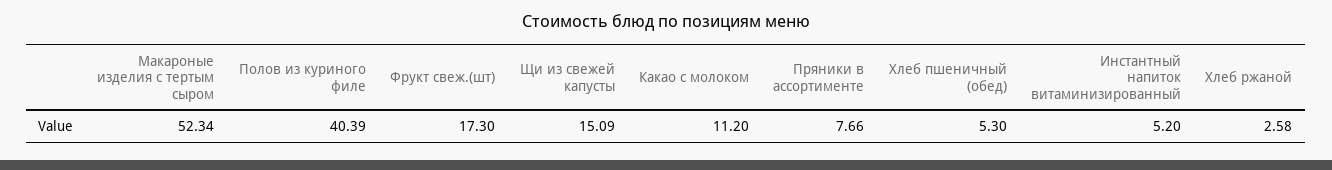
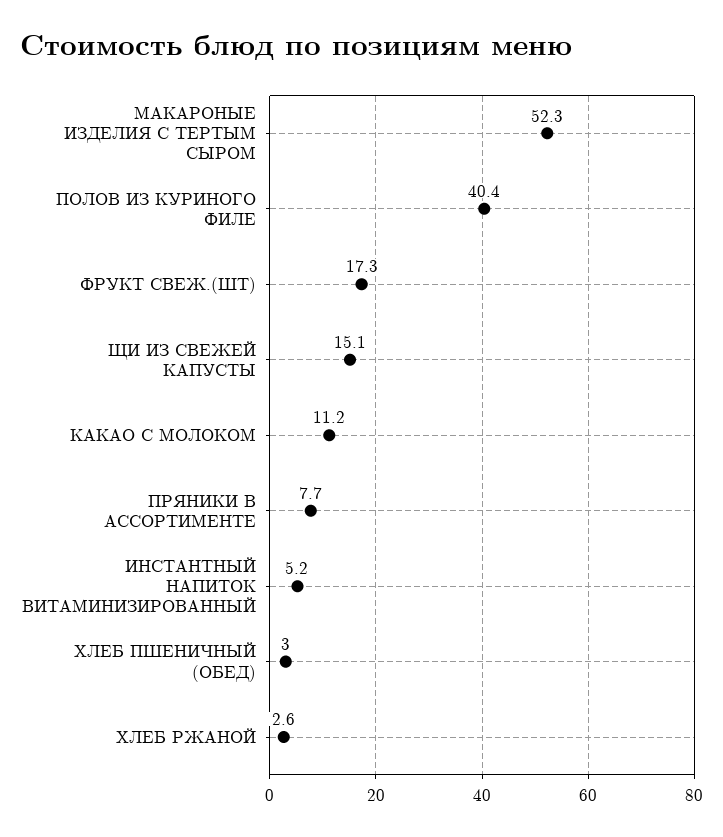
Хлеб пшеничный (обед): 5.3 -> 3

